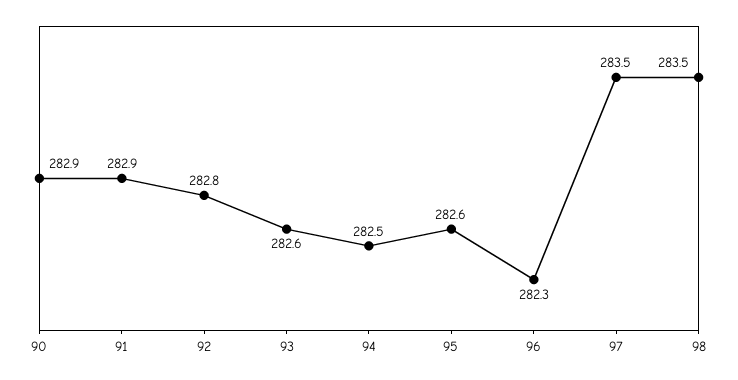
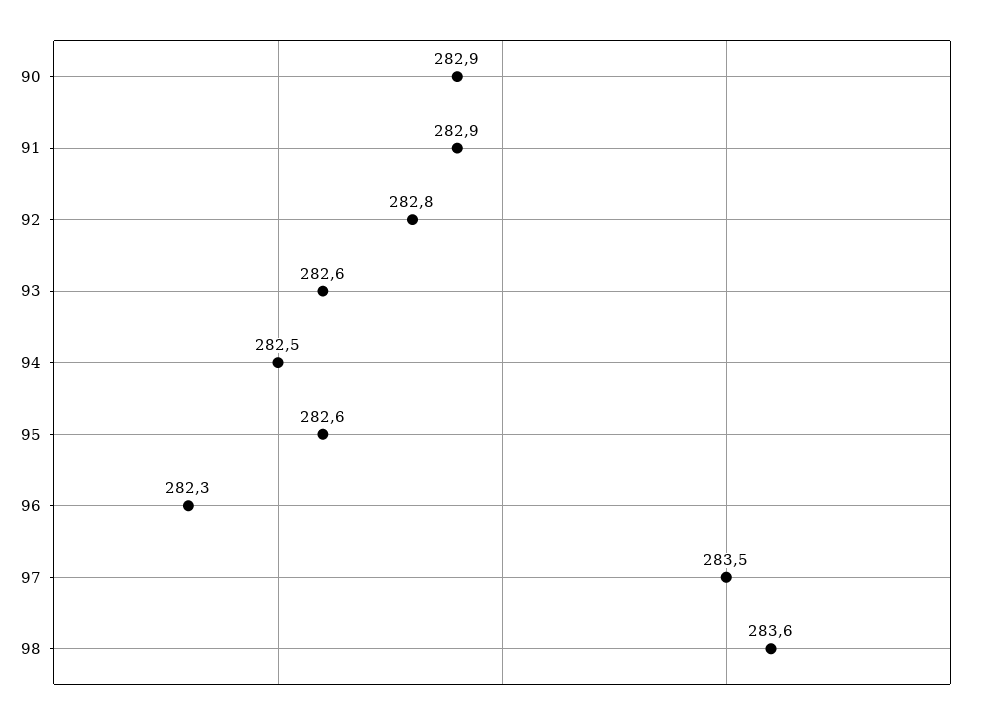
98: 283.5 -> 283.6

